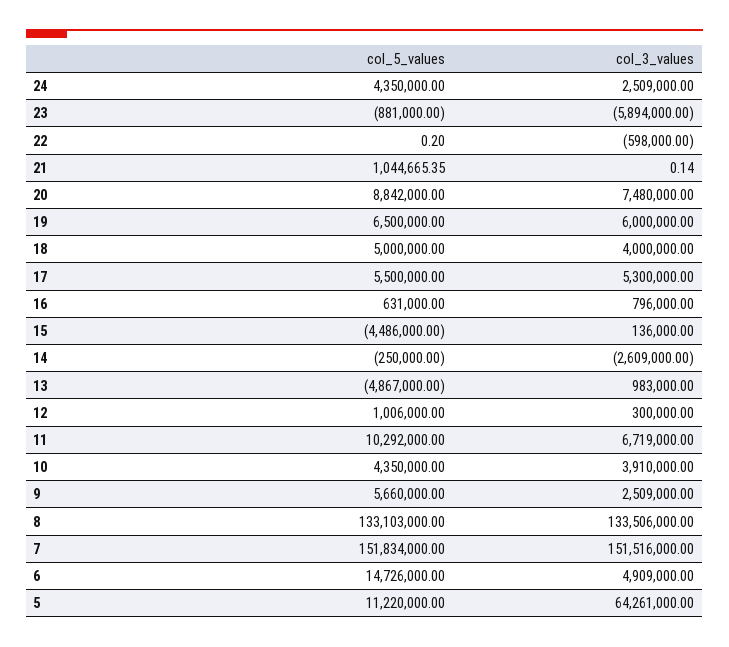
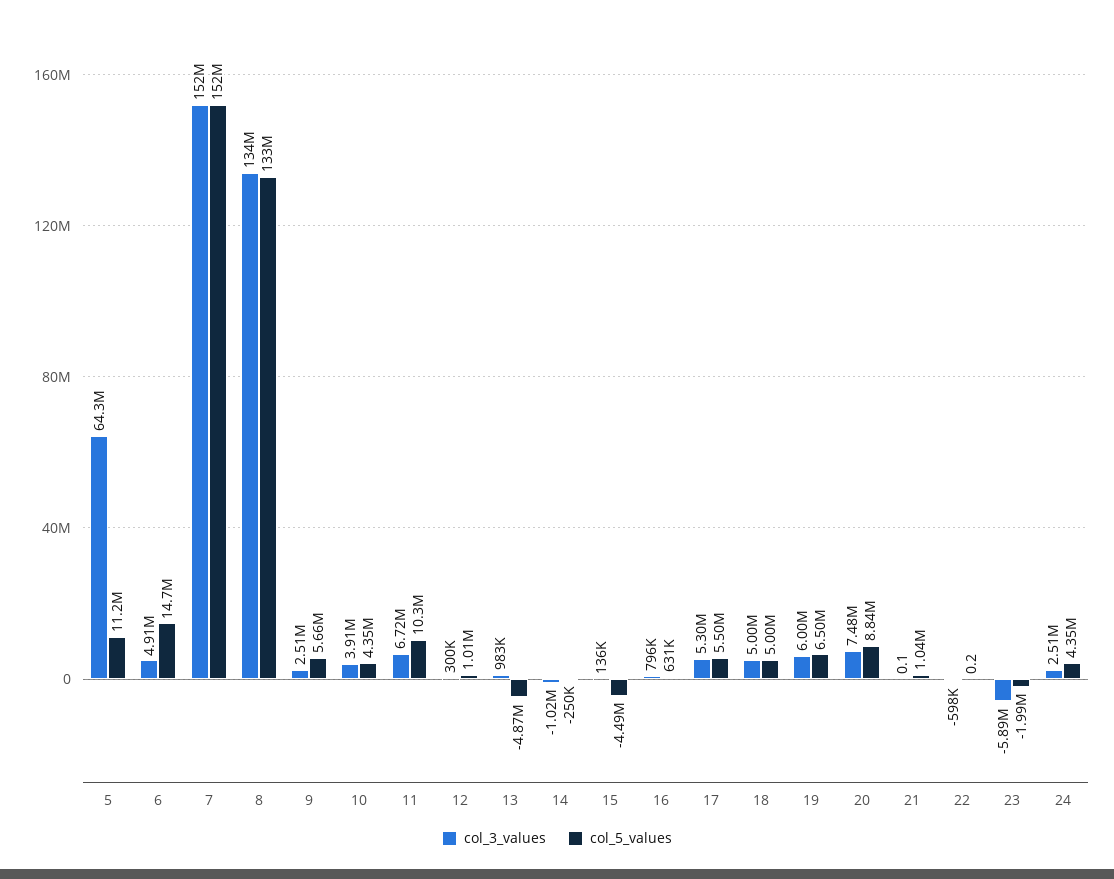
col_5_values, 23: -881000 -> -1990000
col_3_values, 18: 4000000 -> 5000000
col_3_values, 14: -2609000 -> -1020000

